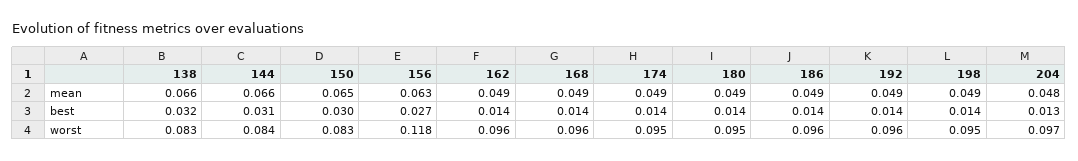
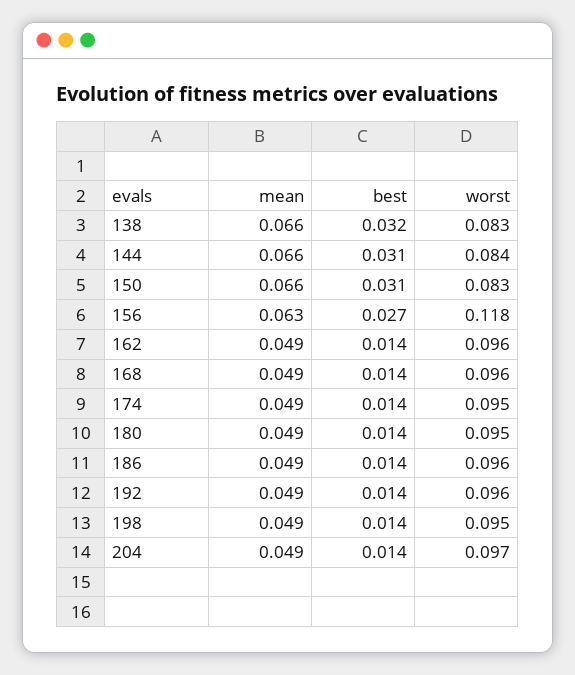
150, mean: 0.065 -> 0.066
204, mean: 0.048 -> 0.049
150, best: 0.03 -> 0.031
204, best: 0.013 -> 0.014

